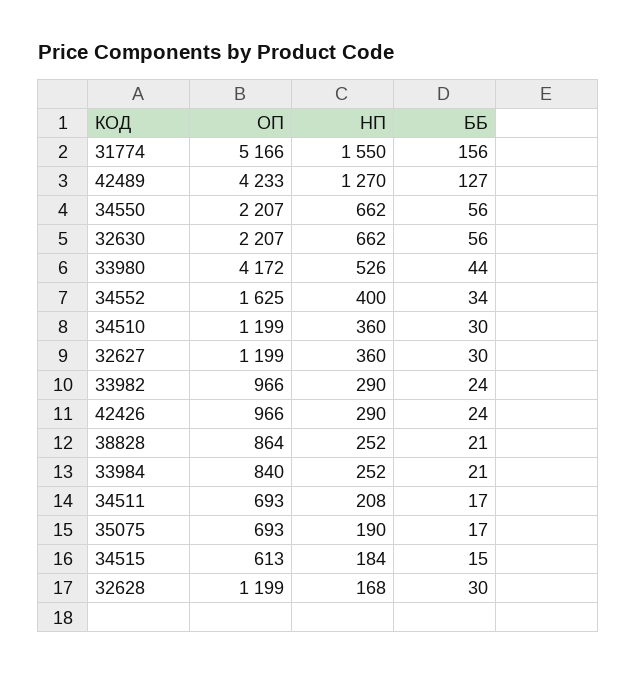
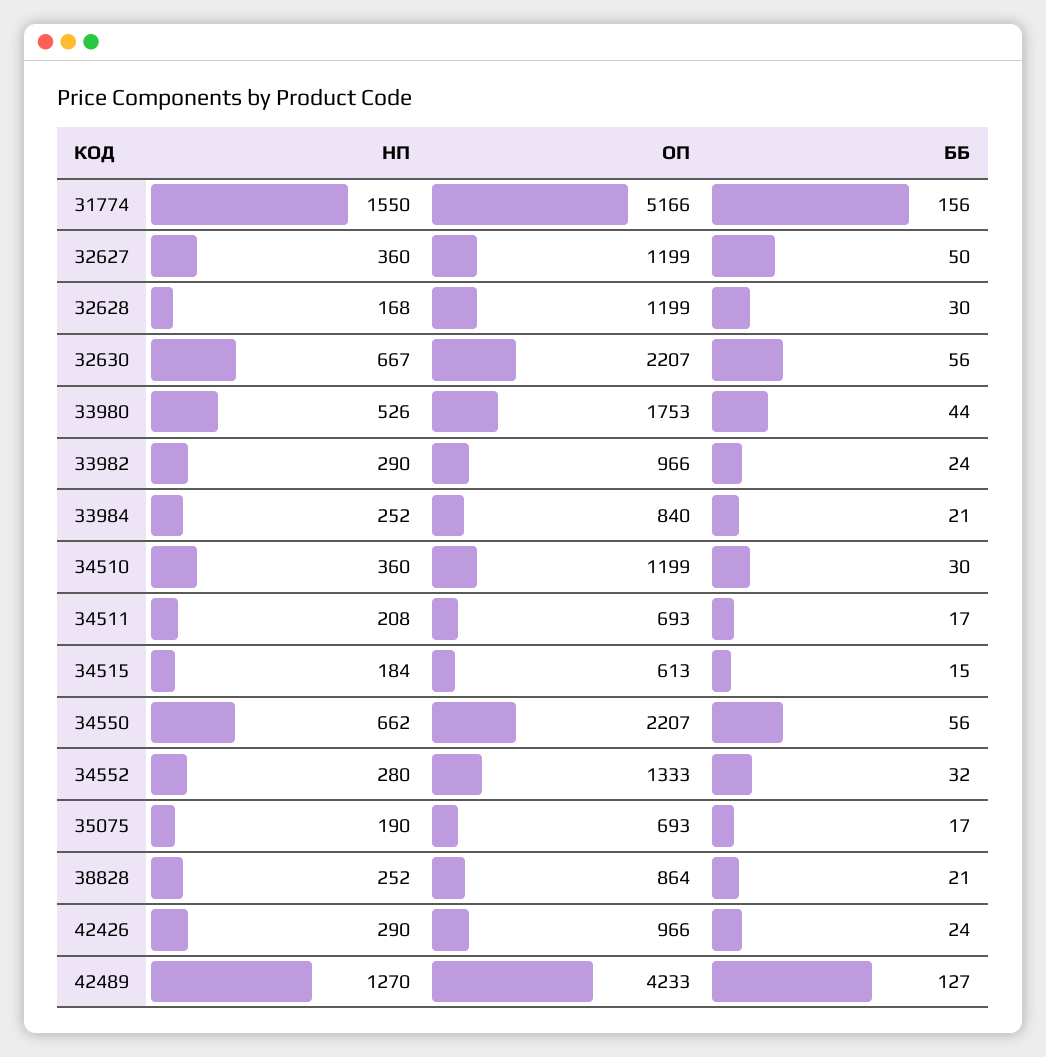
НП, 32630: 662 -> 667
ОП, 33980: 4172 -> 1753
ОП, 34552: 1625 -> 1333
НП, 34552: 400 -> 280
ББ, 34552: 34 -> 32
ББ, 32627: 30 -> 50

